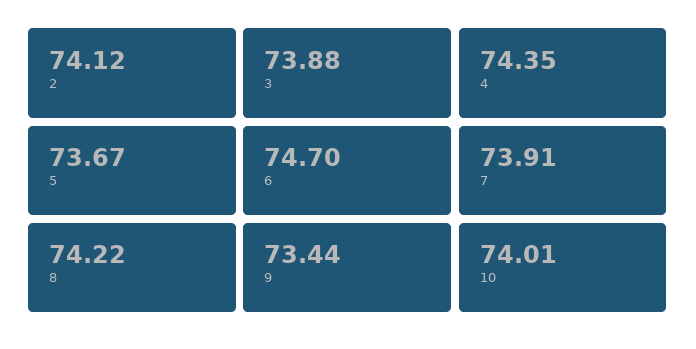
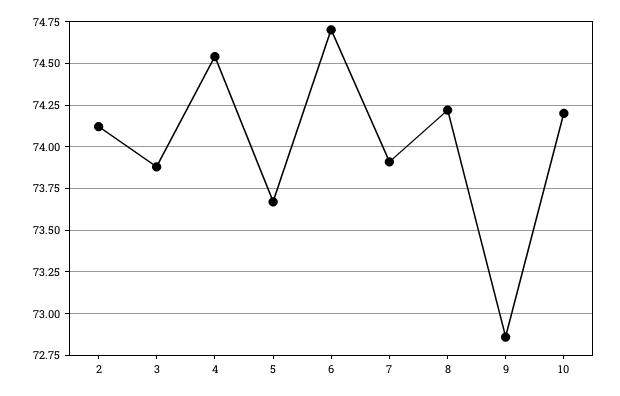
4: 74.35 -> 74.55
9: 73.44 -> 72.85
10: 74.01 -> 74.2

